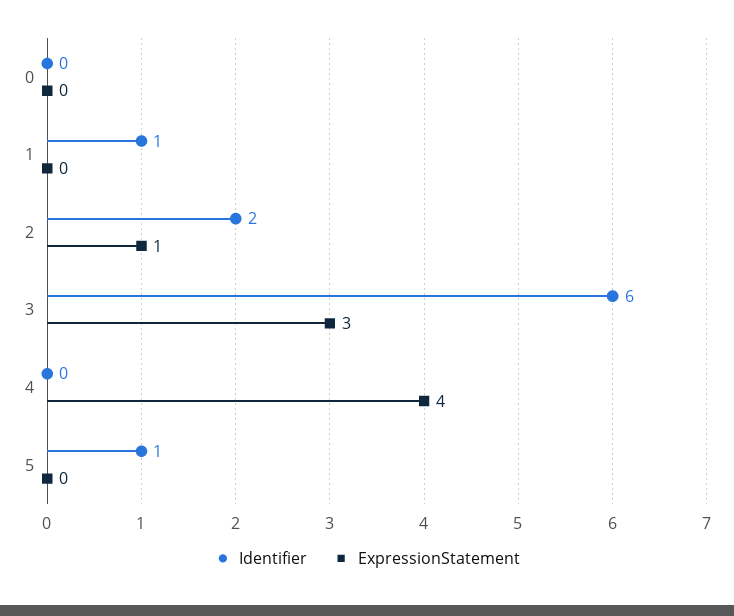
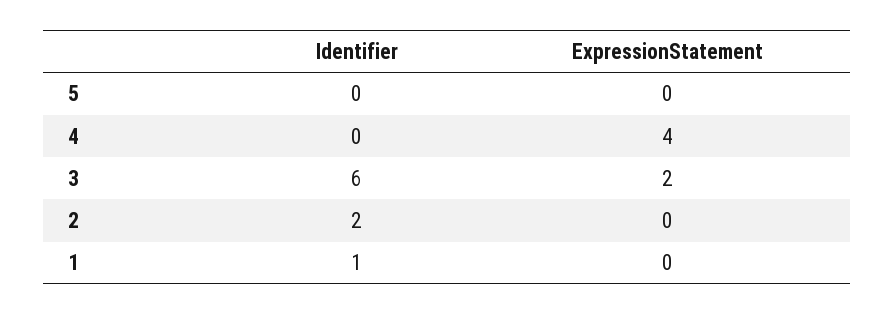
Identifier, 0: 0 -> none
ExpressionStatement, 0: 0 -> none
ExpressionStatement, 2: 1 -> 0
ExpressionStatement, 3: 3 -> 2
Identifier, 5: 1 -> 0

